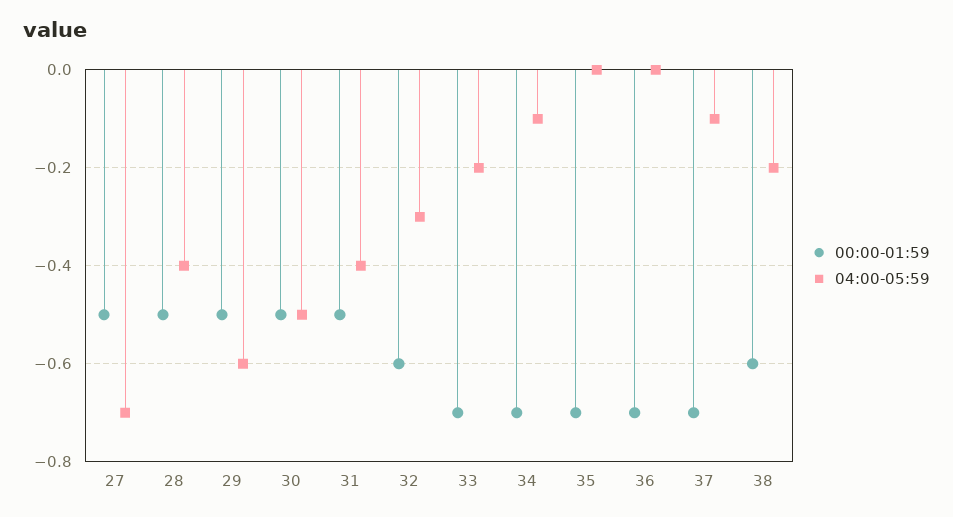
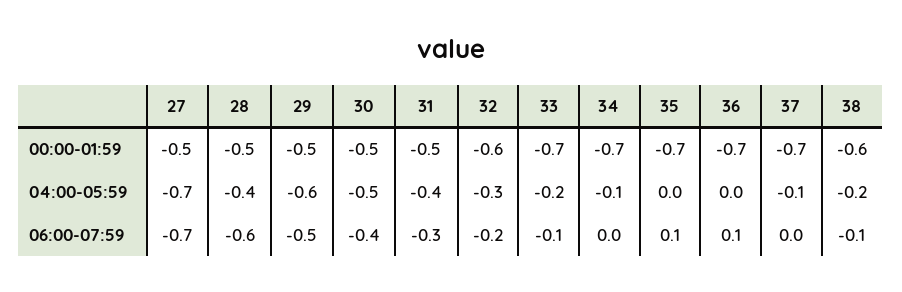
06:00-07:59, 27: none -> -0.7
06:00-07:59, 28: none -> -0.6
06:00-07:59, 29: none -> -0.5
06:00-07:59, 30: none -> -0.4
06:00-07:59, 31: none -> -0.3
06:00-07:59, 32: none -> -0.2
06:00-07:59, 33: none -> -0.1
06:00-07:59, 34: none -> 0
06:00-07:59, 35: none -> 0.1
06:00-07:59, 36: none -> 0.1
06:00-07:59, 37: none -> 0
06:00-07:59, 38: none -> -0.1

